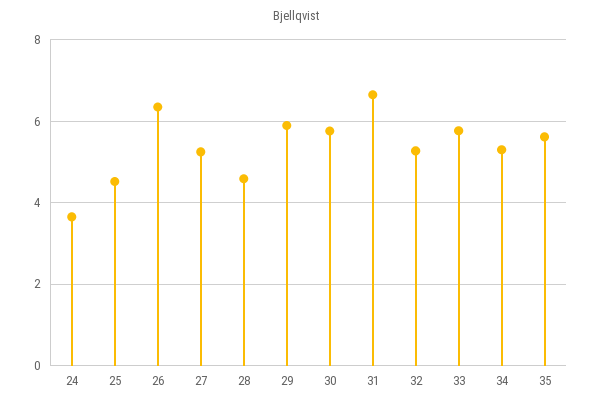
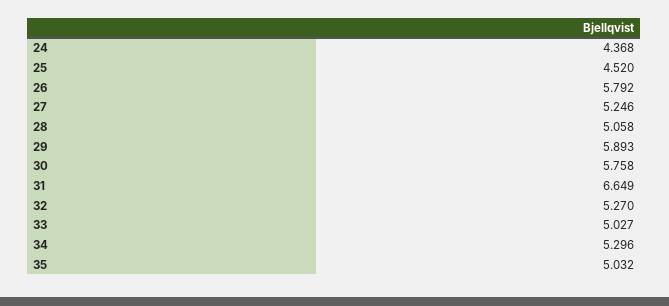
24: 3.6 -> 4.368
26: 6.4 -> 5.792
28: 4.6 -> 5.058
33: 5.8 -> 5.027
35: 5.6 -> 5.032

